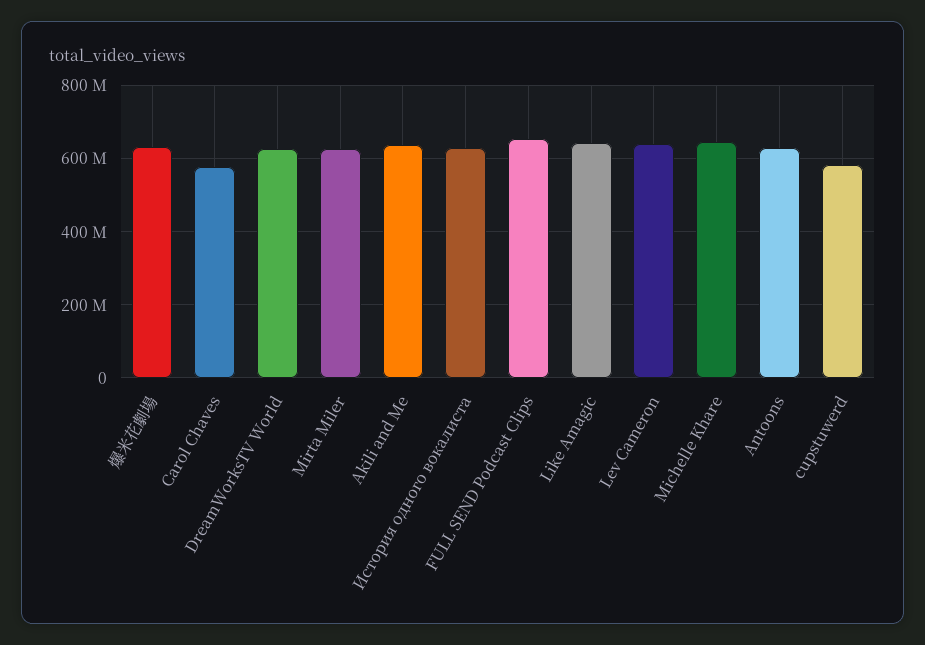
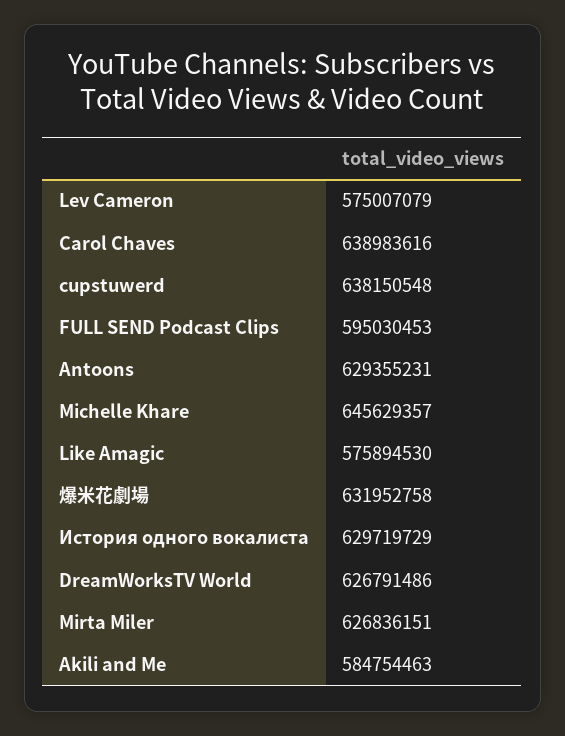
Carol Chaves: 580000000 -> 638983616
Akili and Me: 640000000 -> 584754463
FULL SEND Podcast Clips: 660000000 -> 595030453
Like Amagic: 640000000 -> 575894530
Lev Cameron: 640000000 -> 575007079
cupstuwerd: 580000000 -> 638150548

